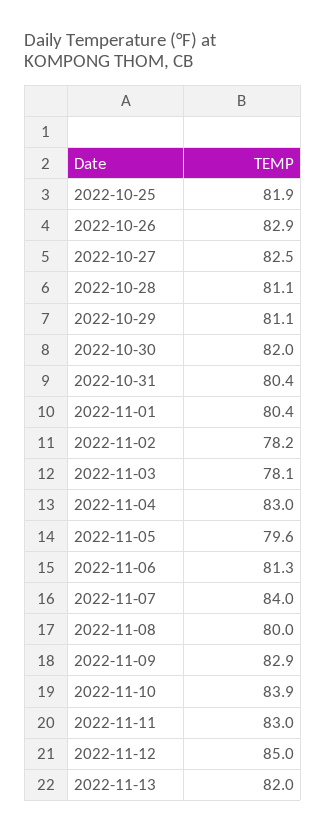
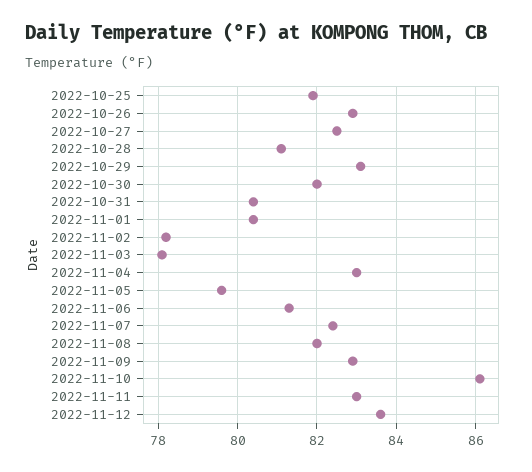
2022-10-29: 81.1 -> 83
2022-11-07: 84 -> 82.5
2022-11-08: 80 -> 82
2022-11-10: 83.9 -> 86
2022-11-12: 85 -> 83.5
2022-11-13: 82 -> none

